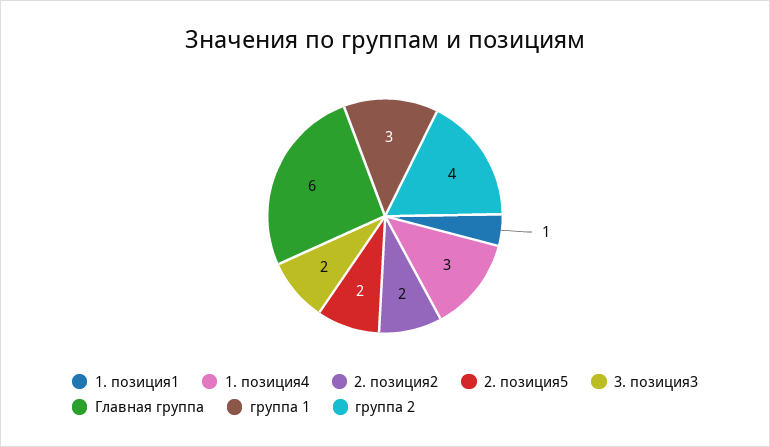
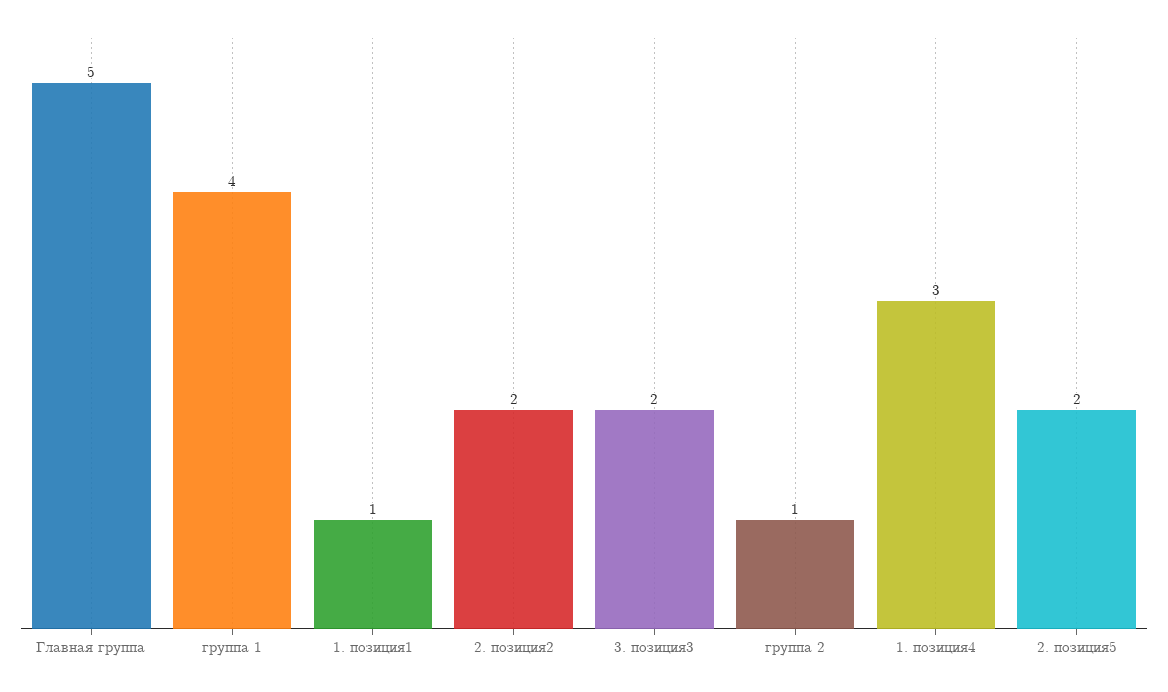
Главная группа: 6 -> 5
группа 1: 3 -> 4
группа 2: 4 -> 1

